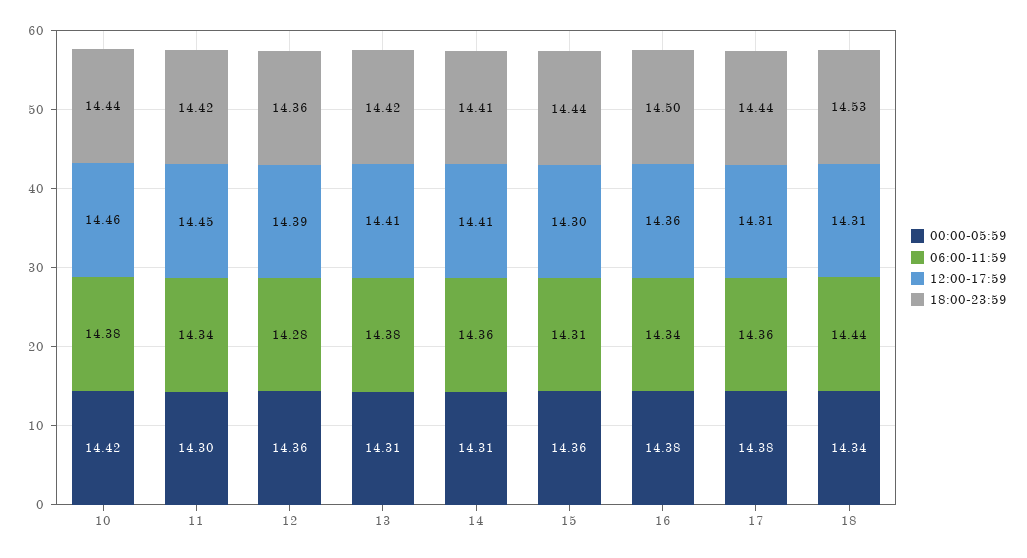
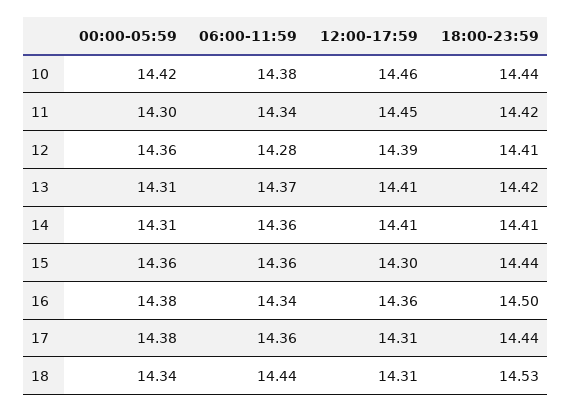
18:00-23:59, 12: 14.36 -> 14.41
06:00-11:59, 13: 14.38 -> 14.37
06:00-11:59, 15: 14.31 -> 14.36

